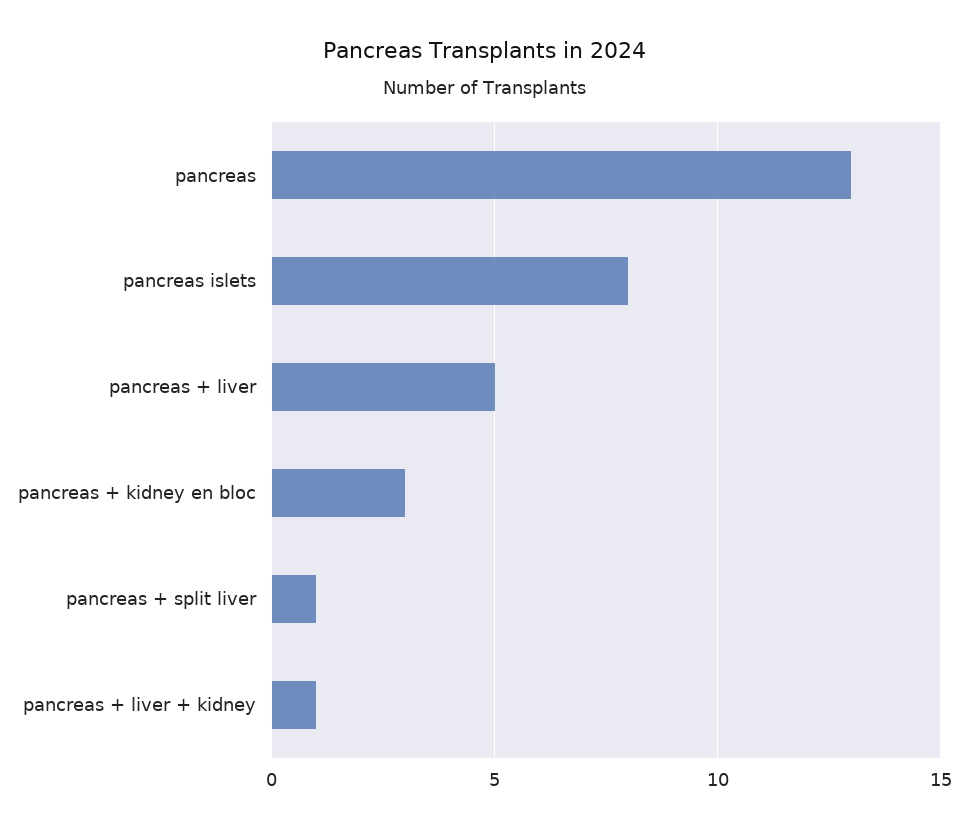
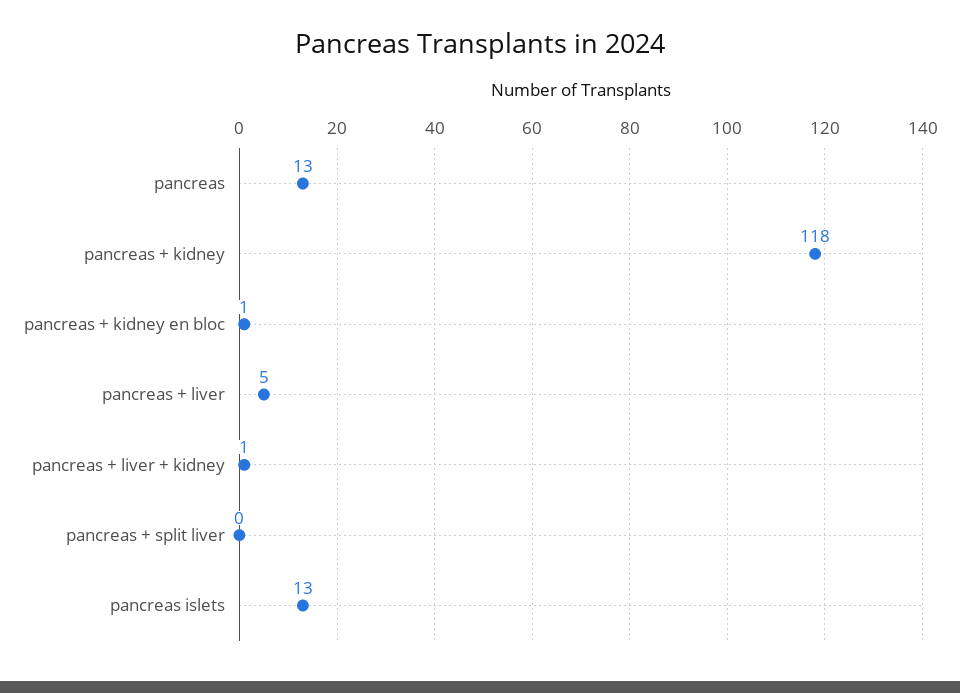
pancreas islets: 8 -> 13
pancreas + kidney en bloc: 3 -> 1
pancreas + split liver: 1 -> 0
pancreas + kidney: none -> 118

